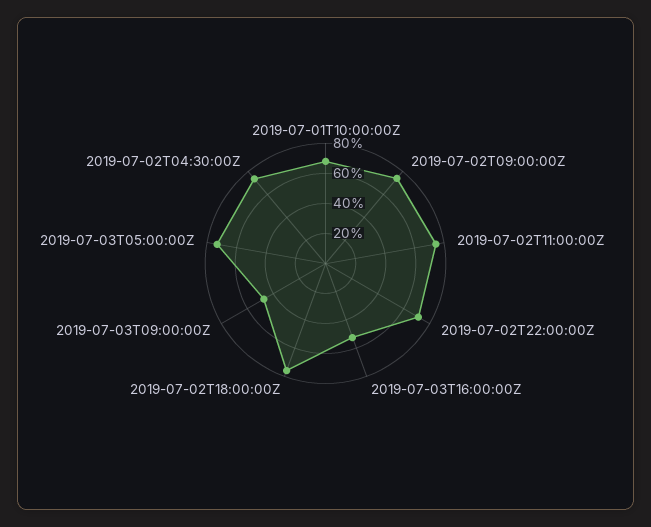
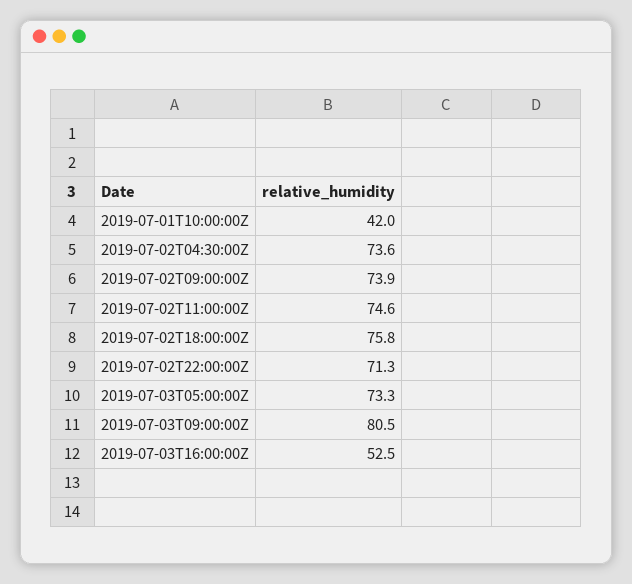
2019-07-01T10:00:00Z: 70 -> 42
2019-07-03T09:00:00Z: 50 -> 80.5

